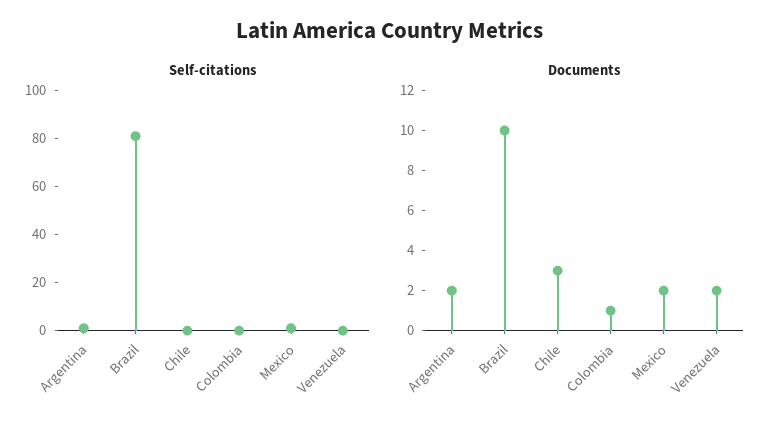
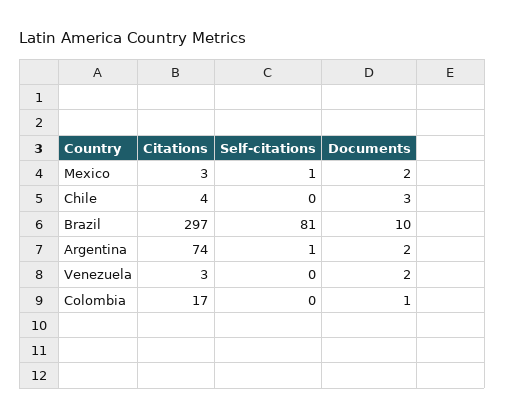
Citations, Mexico: none -> 3
Citations, Chile: none -> 4
Citations, Brazil: none -> 297
Citations, Argentina: none -> 74
Citations, Venezuela: none -> 3
Citations, Colombia: none -> 17

